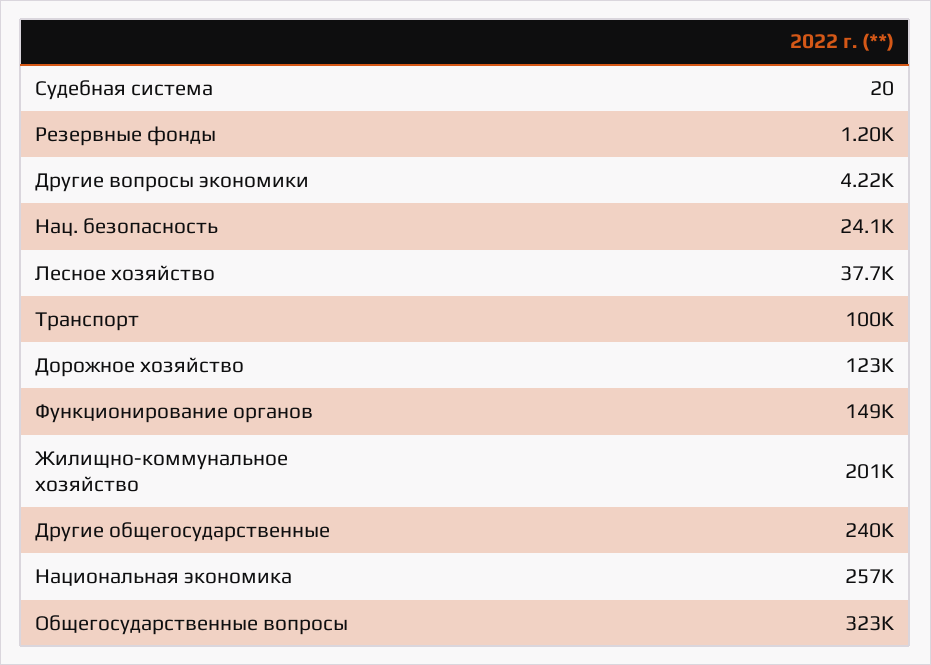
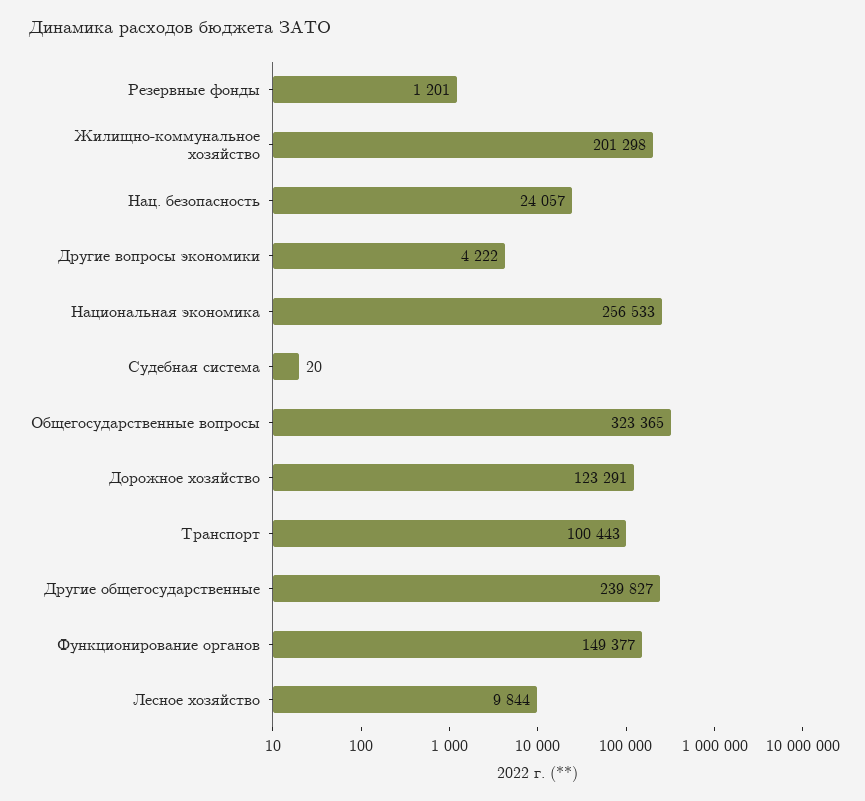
Лесное хозяйство: 37700 -> 9844

